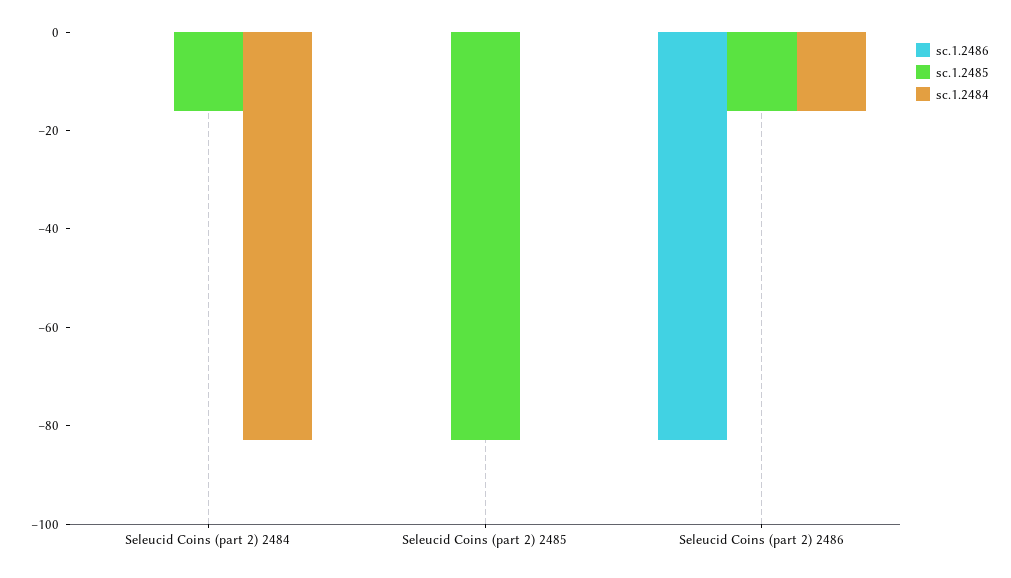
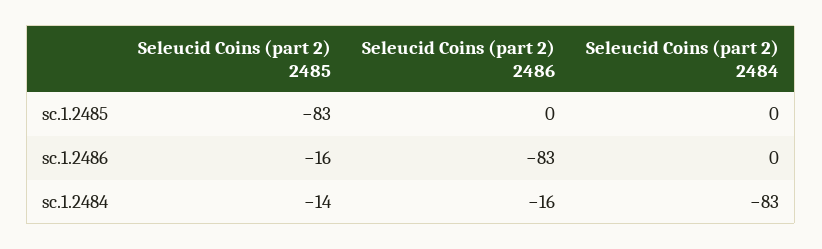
sc.1.2485, Seleucid Coins (part 2) 2484: -15 -> 0
sc.1.2486, Seleucid Coins (part 2) 2485: 0 -> -16
sc.1.2484, Seleucid Coins (part 2) 2485: 0 -> -14
sc.1.2485, Seleucid Coins (part 2) 2486: -15 -> 0

